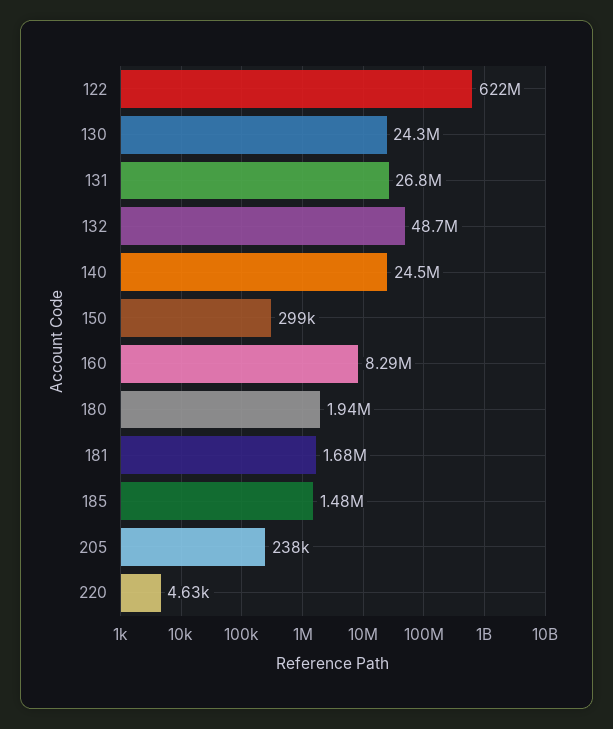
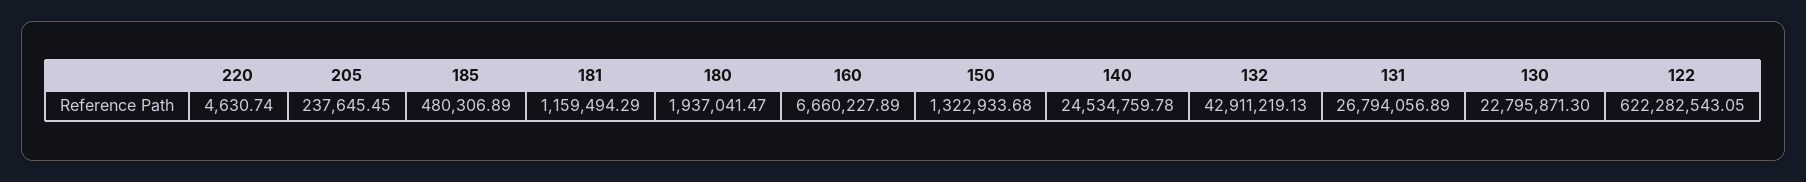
130: 24300000 -> 22795871.3
132: 48700000 -> 42911219.13
150: 299000 -> 1322933.68
160: 8290000 -> 6660227.89
181: 1680000 -> 1159494.29
185: 1480000 -> 480306.89

